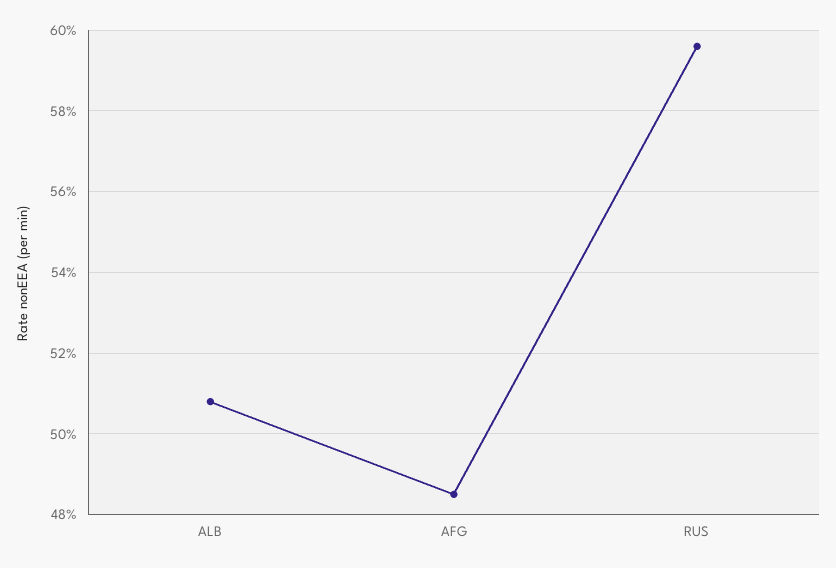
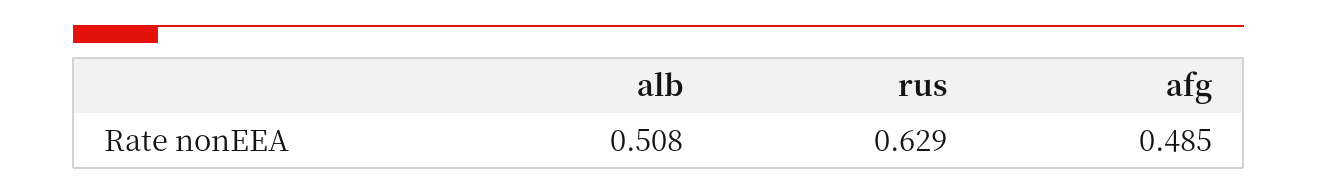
RUS: 0.595 -> 0.629

